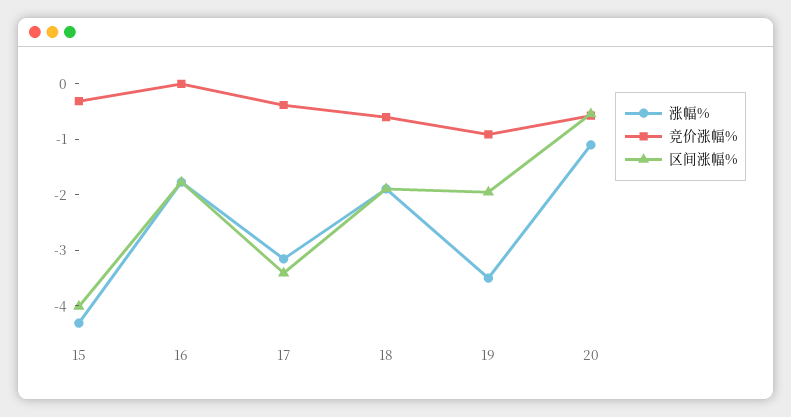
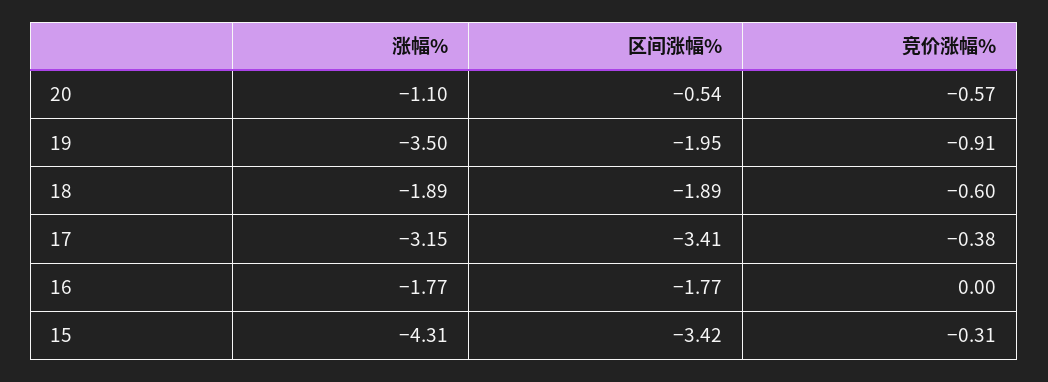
区间涨幅%, 15: -4 -> -3.42

